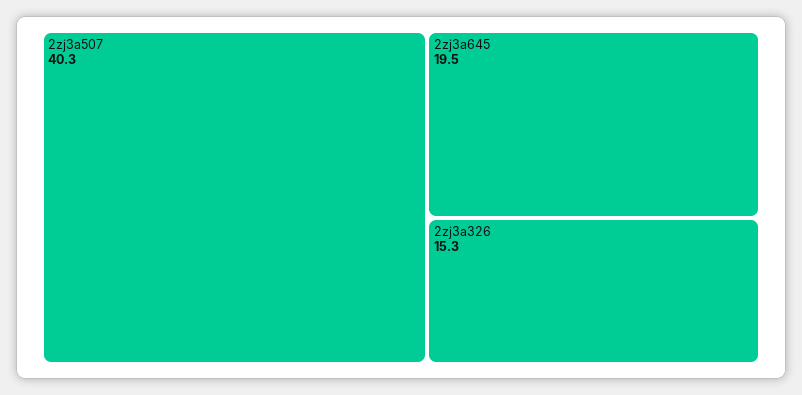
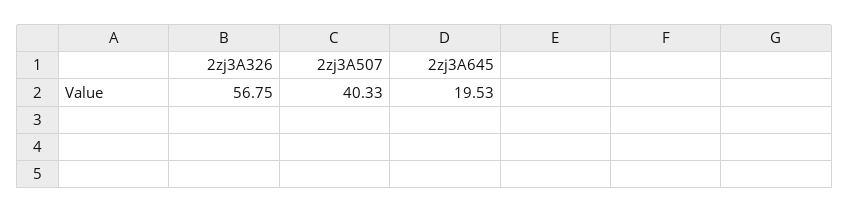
2zj3a326: 15.3 -> 56.75

